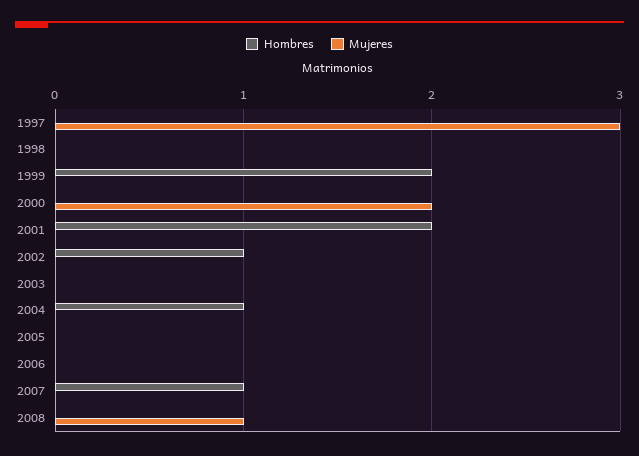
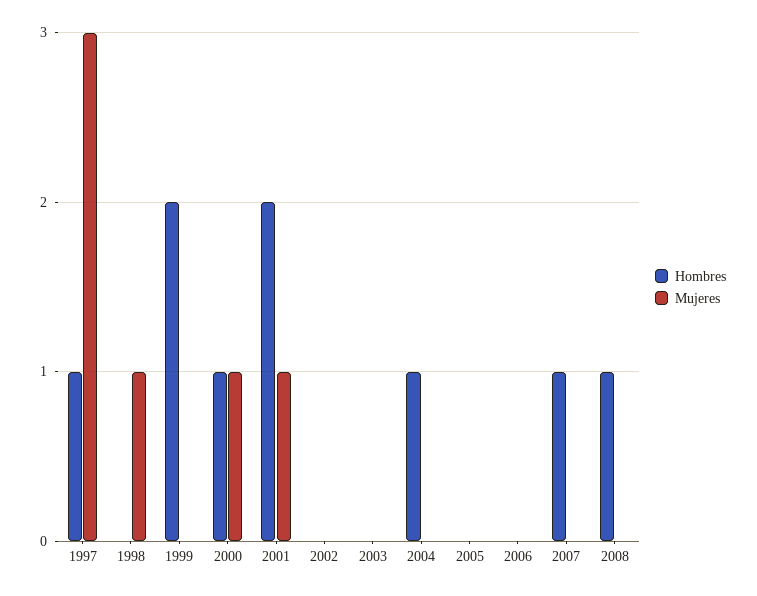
Hombres, 1997: 0 -> 1
Mujeres, 1998: 0 -> 1
Hombres, 2000: 0 -> 1
Mujeres, 2000: 2 -> 1
Mujeres, 2001: 0 -> 1
Hombres, 2002: 1 -> 0
Hombres, 2008: 0 -> 1
Mujeres, 2008: 1 -> 0

